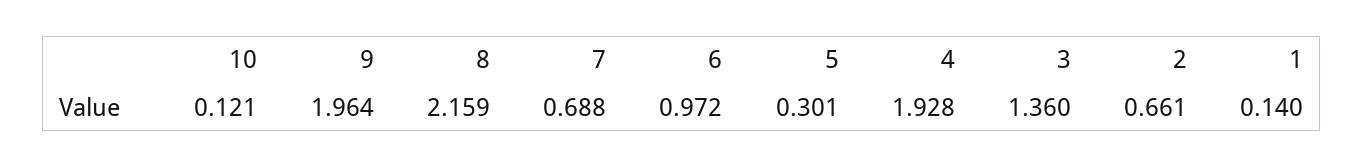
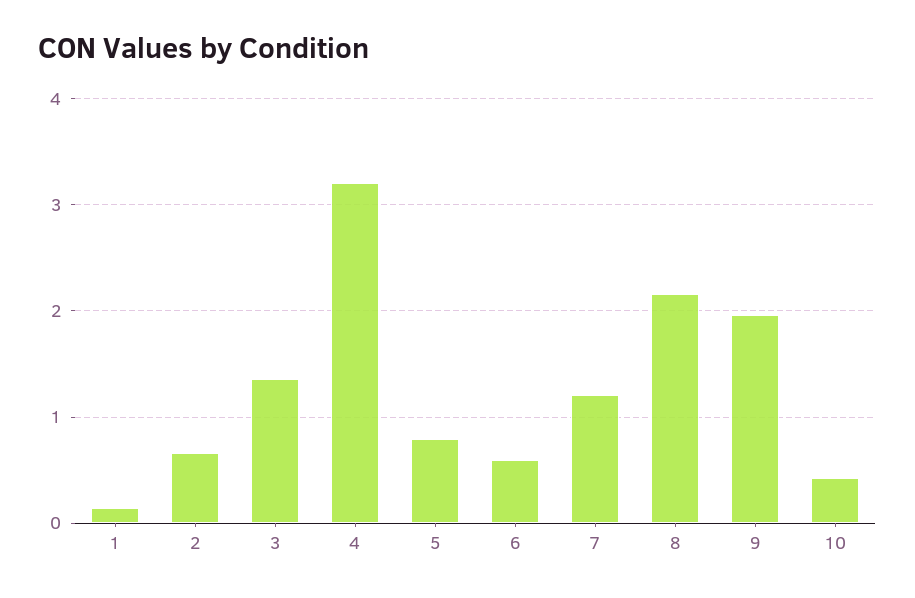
10: 0.121 -> 0.4
7: 0.688 -> 1.2
6: 0.972 -> 0.6
5: 0.301 -> 0.8
4: 1.928 -> 3.2

